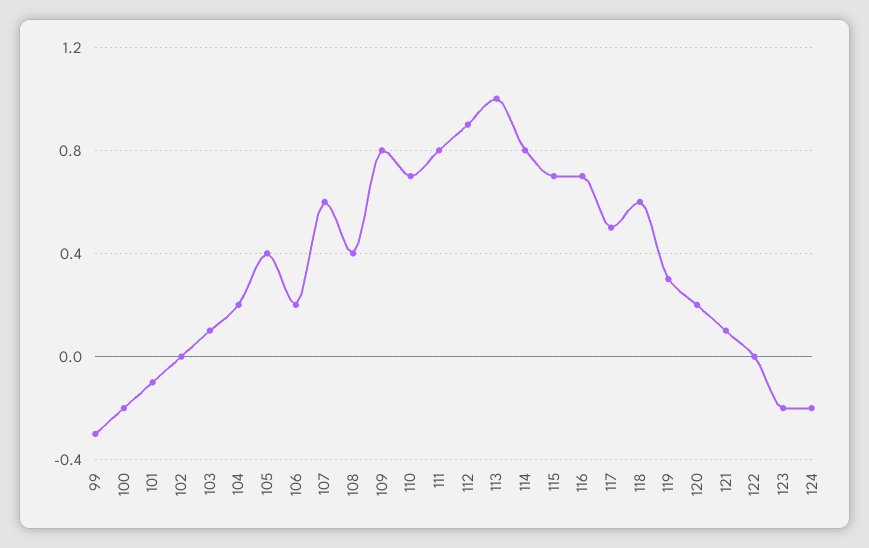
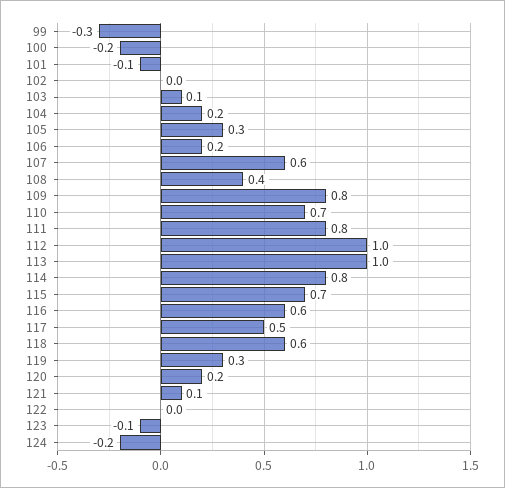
105: 0.4 -> 0.3
112: 0.9 -> 1
116: 0.7 -> 0.6
123: -0.2 -> -0.1

